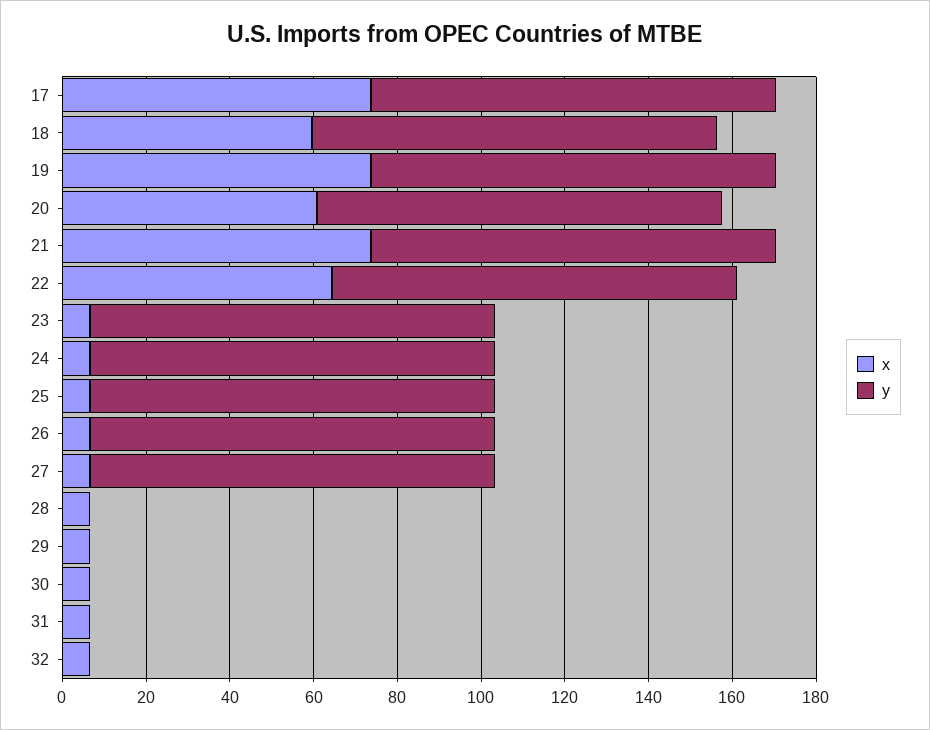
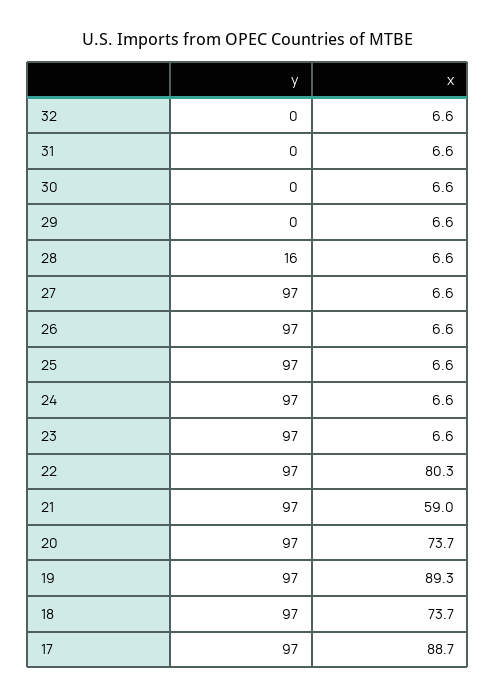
x, 17: 75 -> 88.7
x, 18: 60 -> 73.7
x, 19: 75 -> 89.3
x, 20: 60 -> 73.7
x, 21: 75 -> 59
x, 22: 65 -> 80.3
y, 28: 0 -> 16

